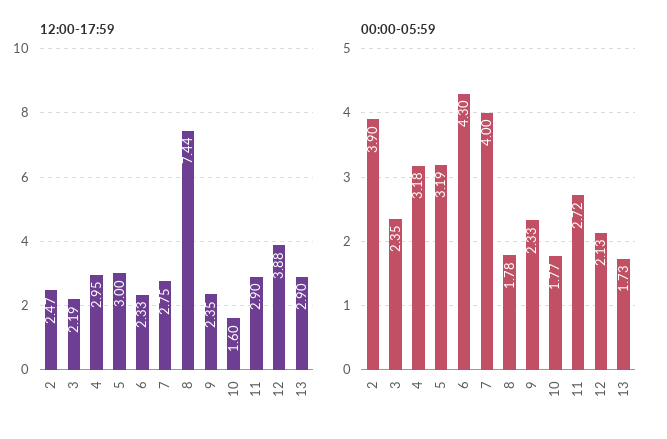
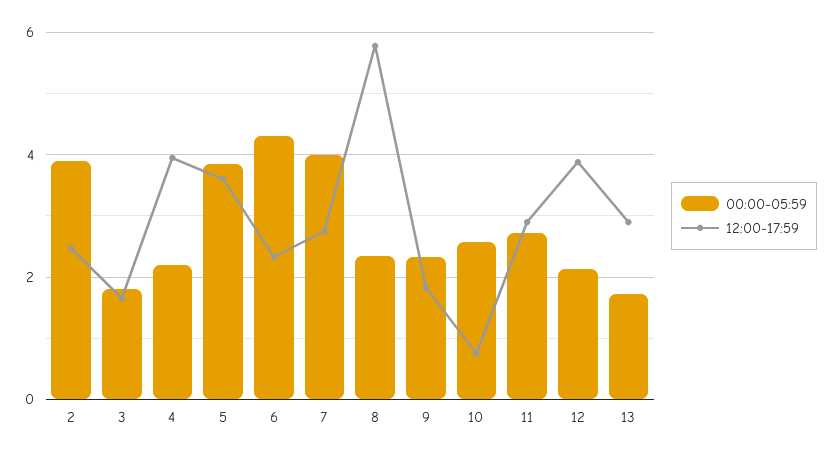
12:00-17:59, 3: 2.19 -> 1.6
12:00-17:59, 4: 2.95 -> 4
12:00-17:59, 5: 3 -> 3.6
12:00-17:59, 8: 7.44 -> 5.8
12:00-17:59, 9: 2.35 -> 1.8
12:00-17:59, 10: 1.6 -> 0.8
00:00-05:59, 3: 2.35 -> 1.8
00:00-05:59, 4: 3.18 -> 2.2
00:00-05:59, 5: 3.19 -> 3.8
00:00-05:59, 8: 1.78 -> 2.4
00:00-05:59, 10: 1.77 -> 2.6

